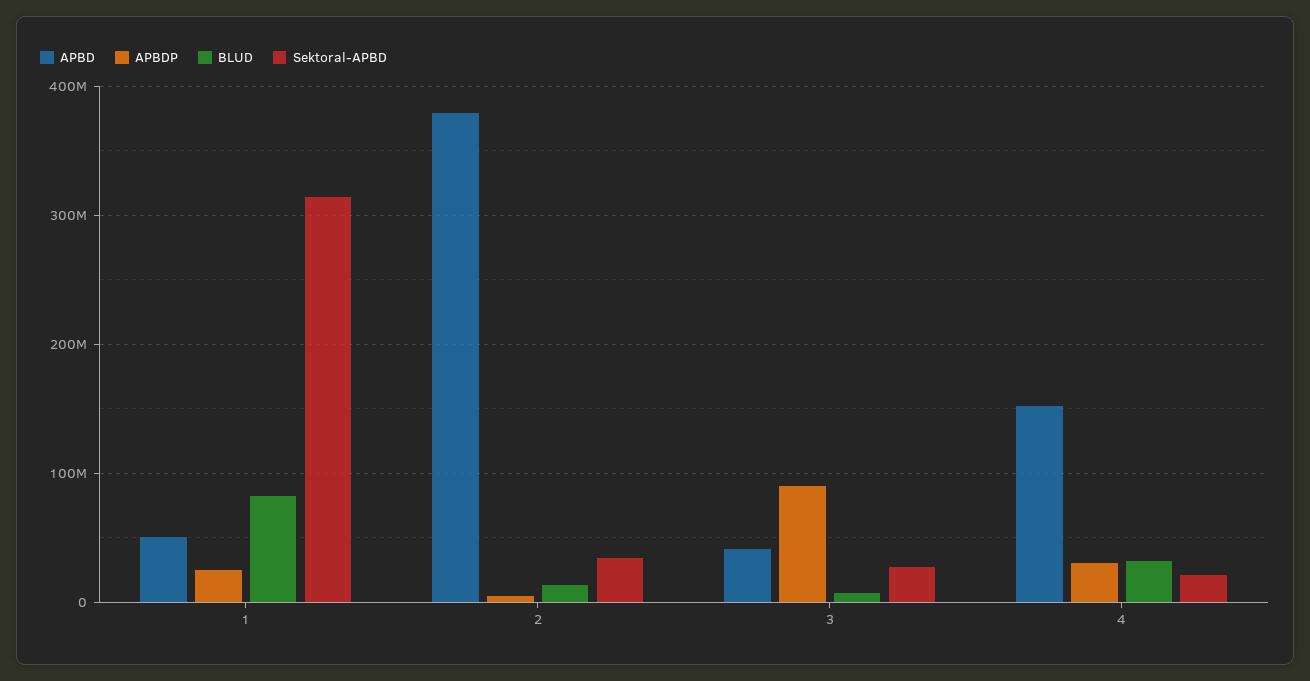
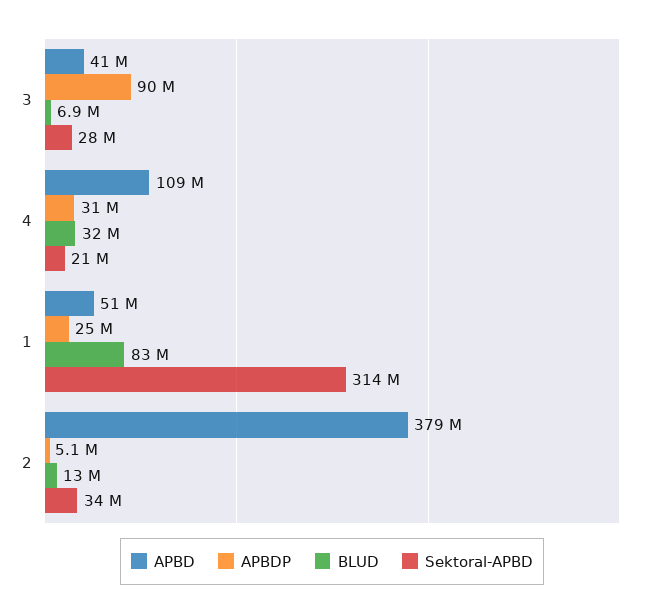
APBD, 4: 150000000 -> 109000000

